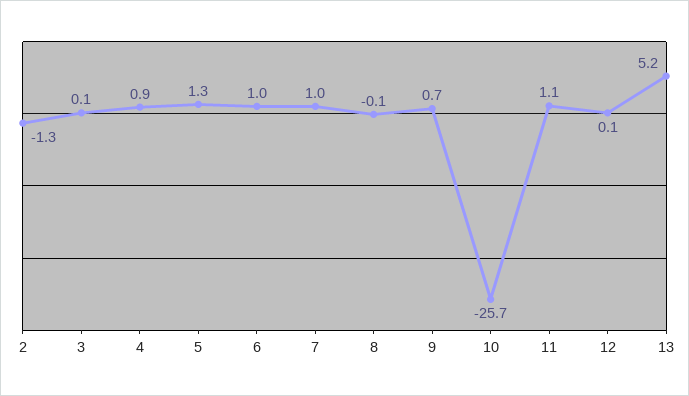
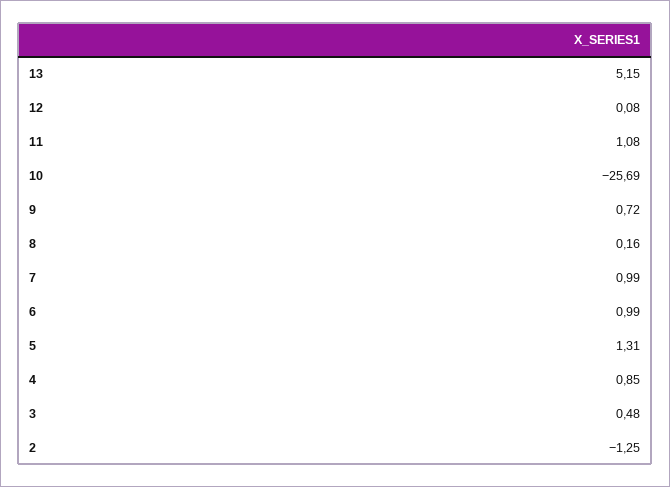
3: 0.1 -> 0.48
8: -0.1 -> 0.16

